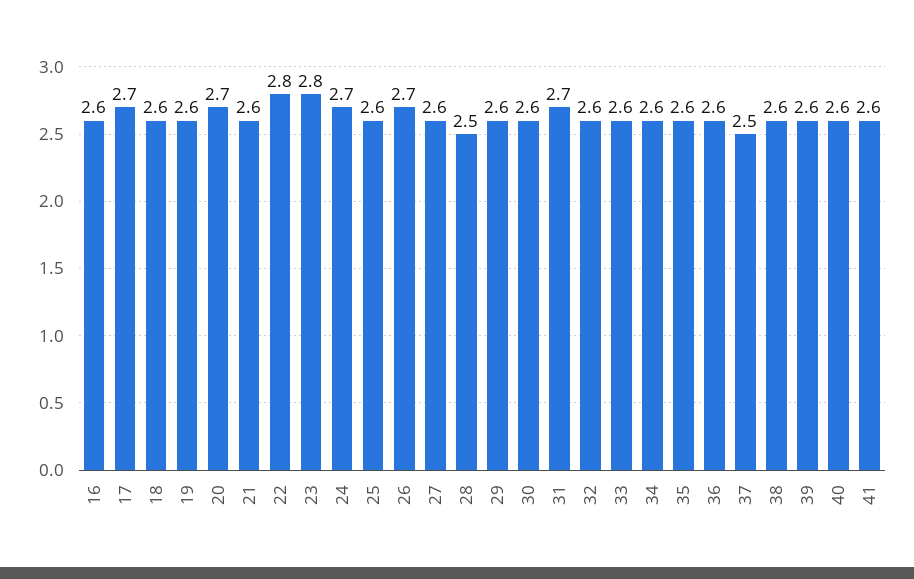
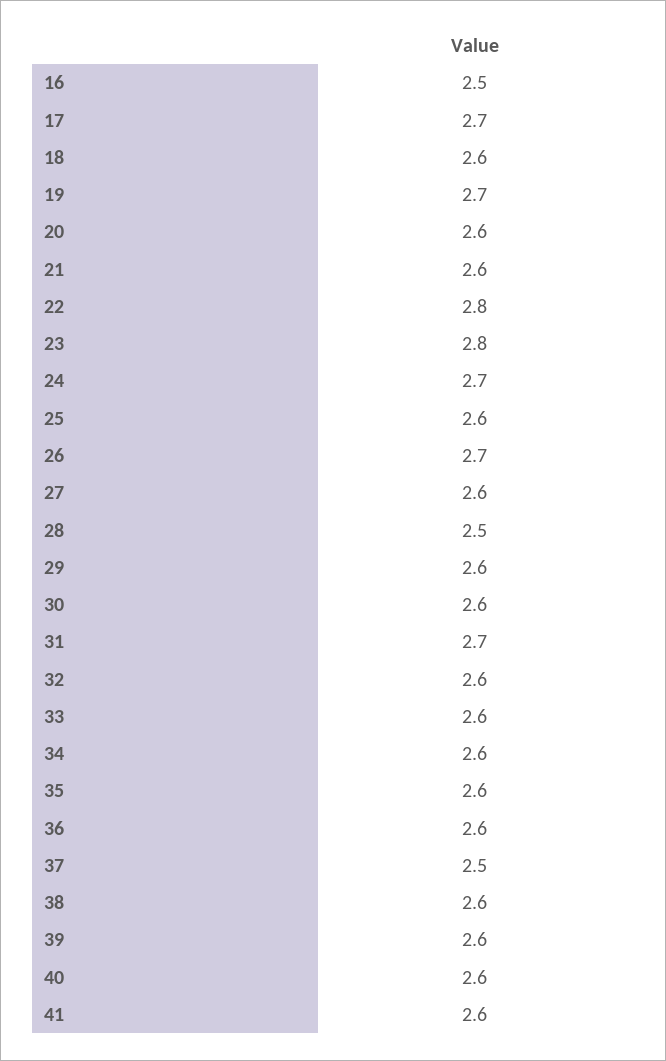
16: 2.6 -> 2.5
19: 2.6 -> 2.7
20: 2.7 -> 2.6

